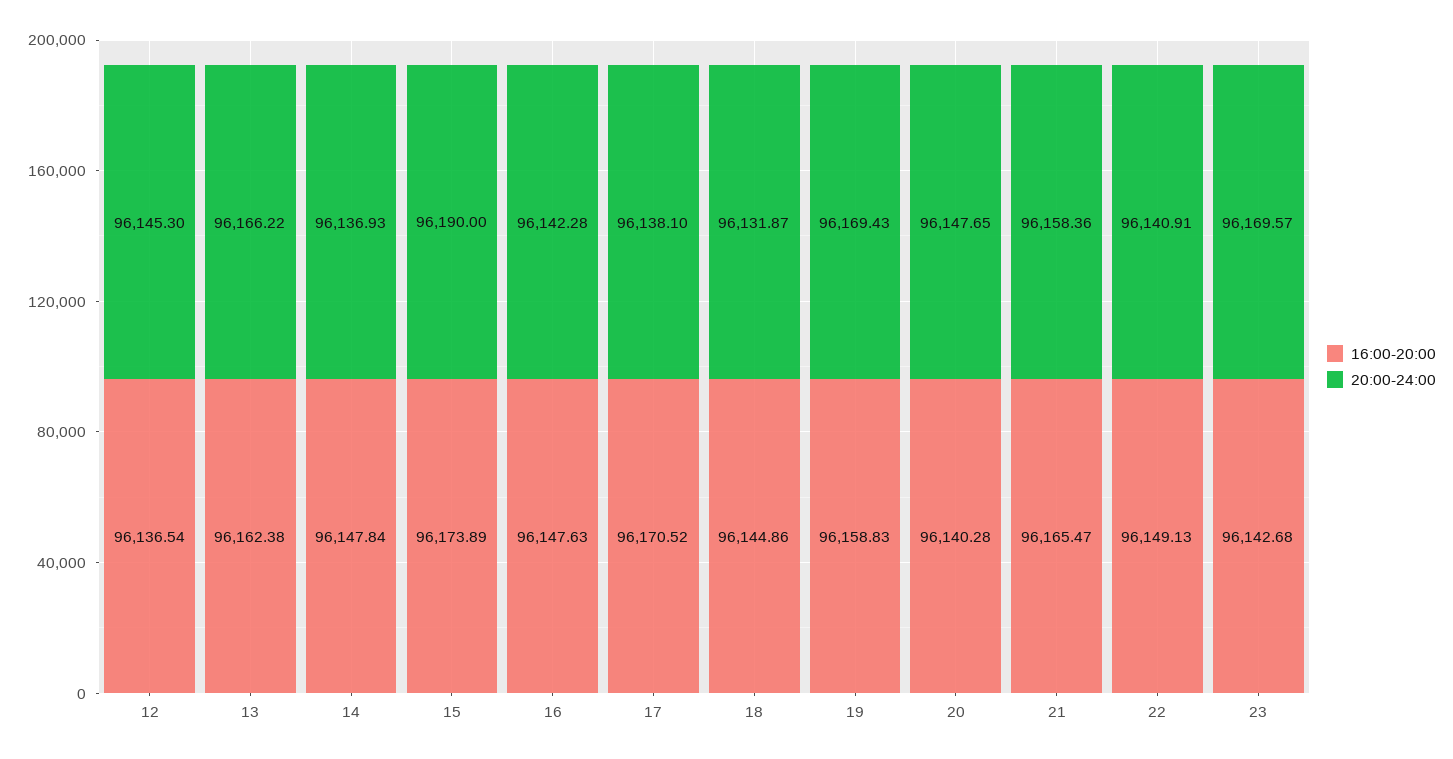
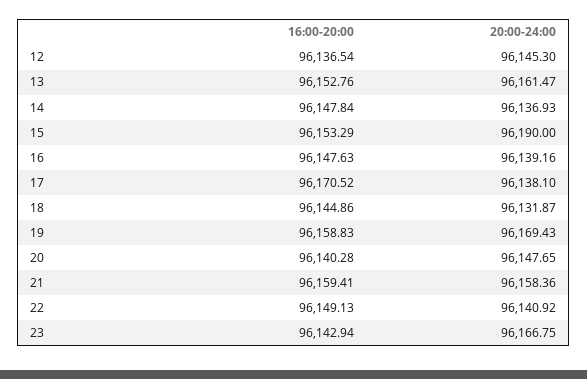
16:00-20:00, 13: 96162.38 -> 96152.76
20:00-24:00, 13: 96166.22 -> 96161.47
16:00-20:00, 15: 96173.89 -> 96153.29
20:00-24:00, 16: 96142.28 -> 96139.16
16:00-20:00, 21: 96165.47 -> 96159.41
20:00-24:00, 22: 96140.91 -> 96140.92
16:00-20:00, 23: 96142.68 -> 96142.94
20:00-24:00, 23: 96169.57 -> 96166.75

